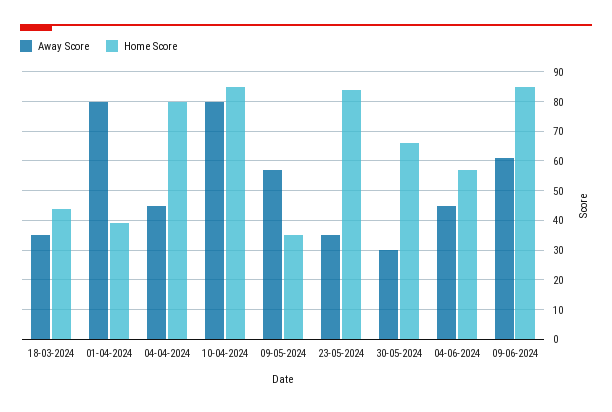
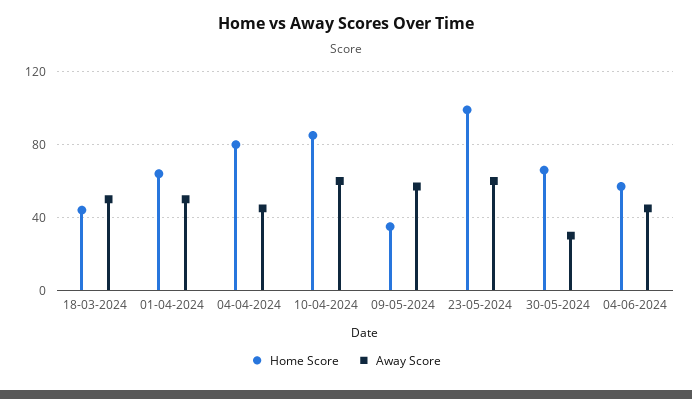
Away Score, 18-03-2024: 35 -> 50
Away Score, 01-04-2024: 80 -> 50
Home Score, 01-04-2024: 40 -> 65
Away Score, 10-04-2024: 80 -> 60
Away Score, 23-05-2024: 35 -> 60
Home Score, 23-05-2024: 85 -> 100
Away Score, 09-06-2024: 60 -> none
Home Score, 09-06-2024: 85 -> none

